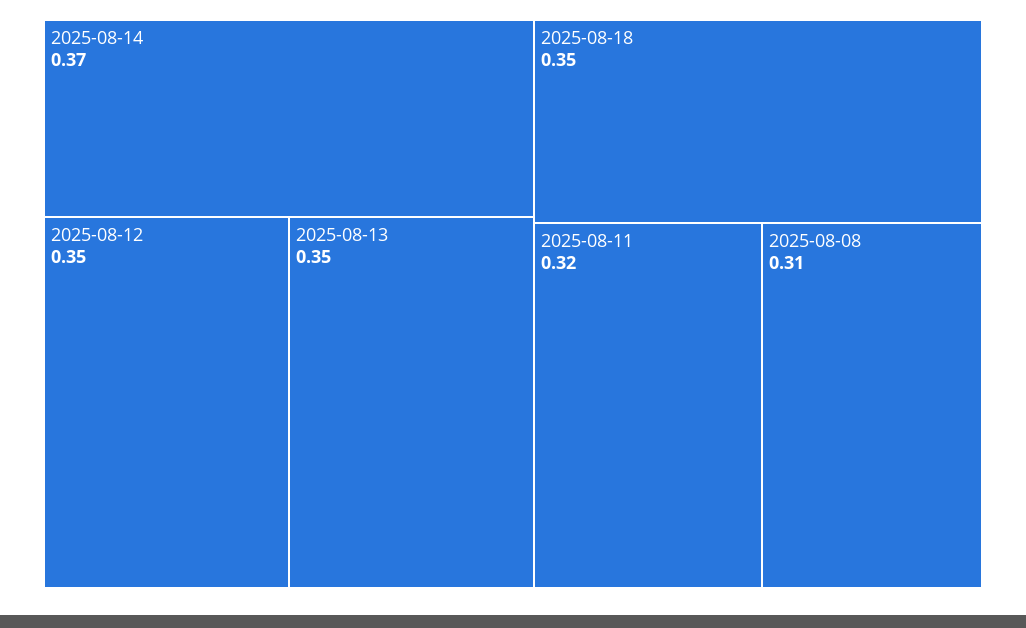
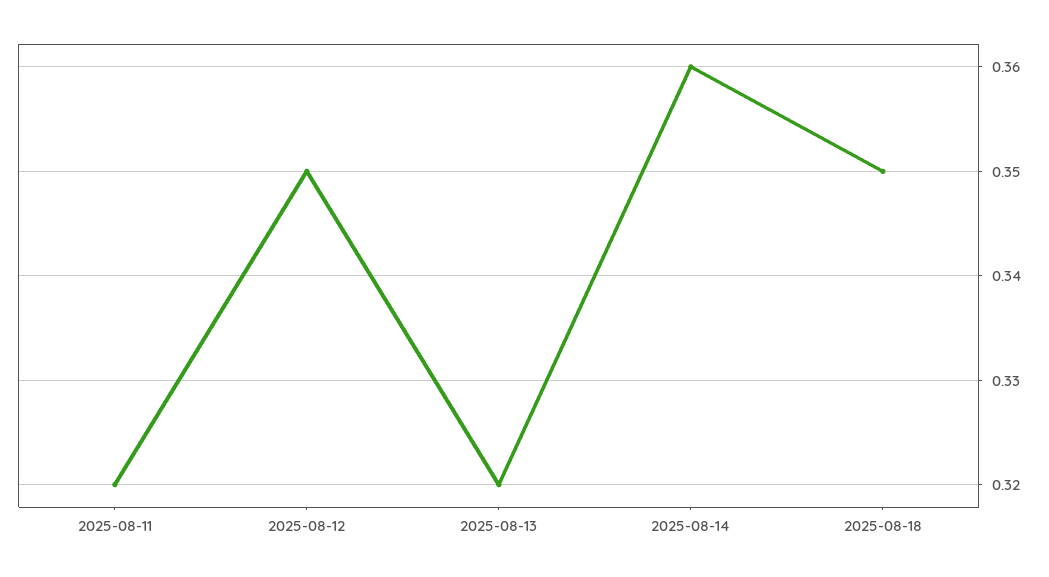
2025-08-14: 0.37 -> 0.36
2025-08-13: 0.35 -> 0.32
2025-08-08: 0.31 -> none

